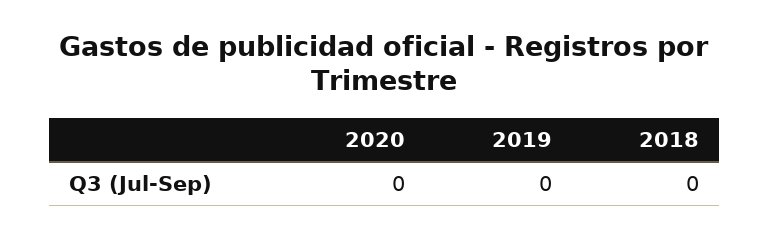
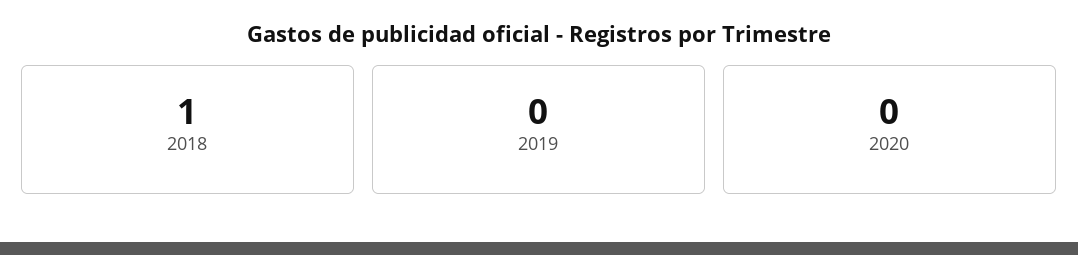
2018: 0 -> 1

